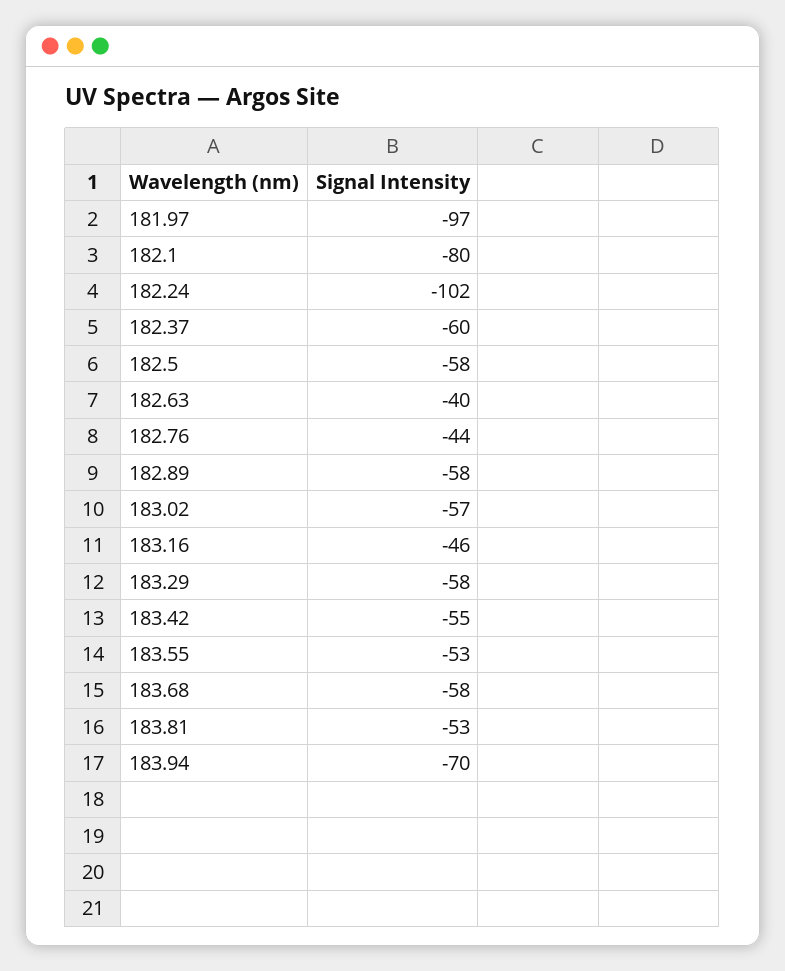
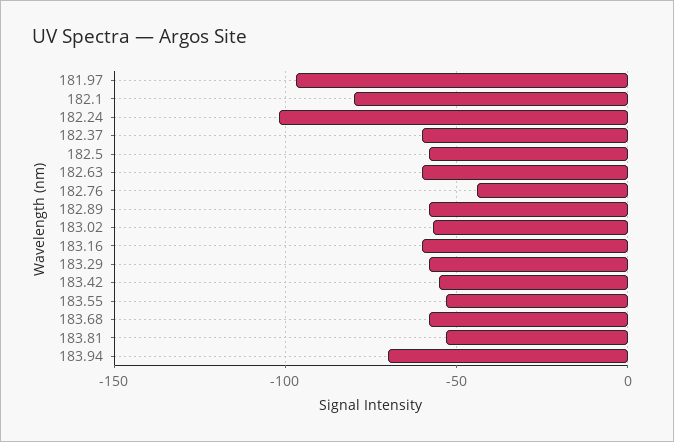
182.63: -40 -> -60
183.16: -46 -> -60

